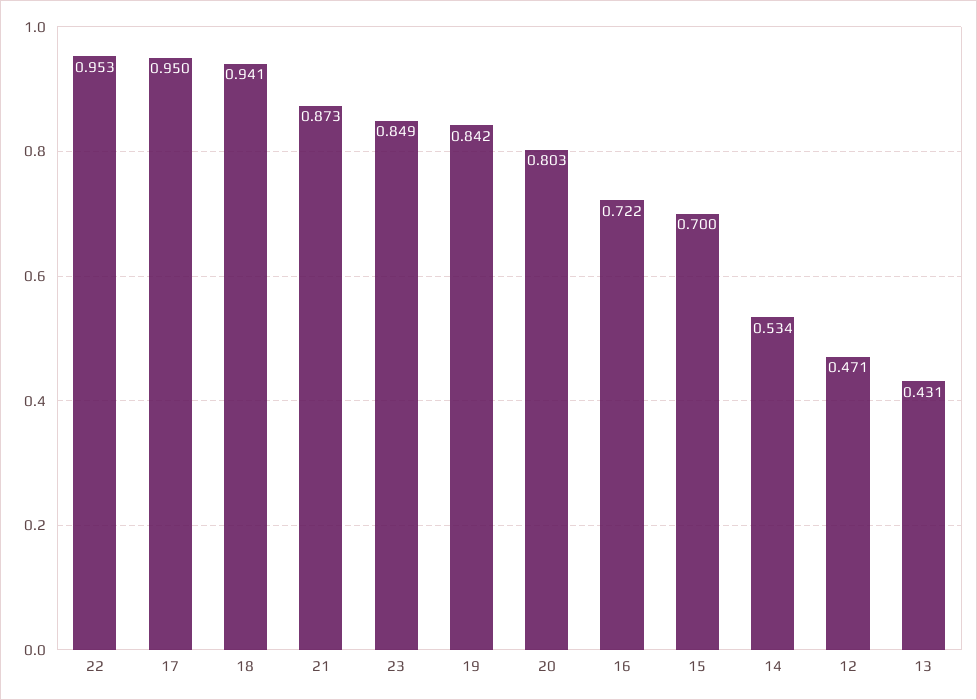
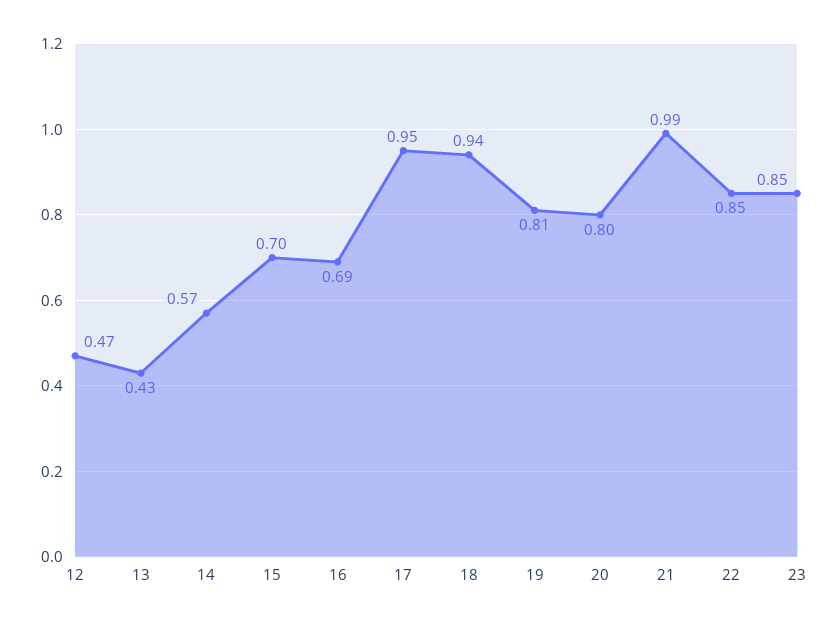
22: 0.953 -> 0.85
21: 0.873 -> 0.99
19: 0.842 -> 0.81
16: 0.722 -> 0.69
14: 0.534 -> 0.57

